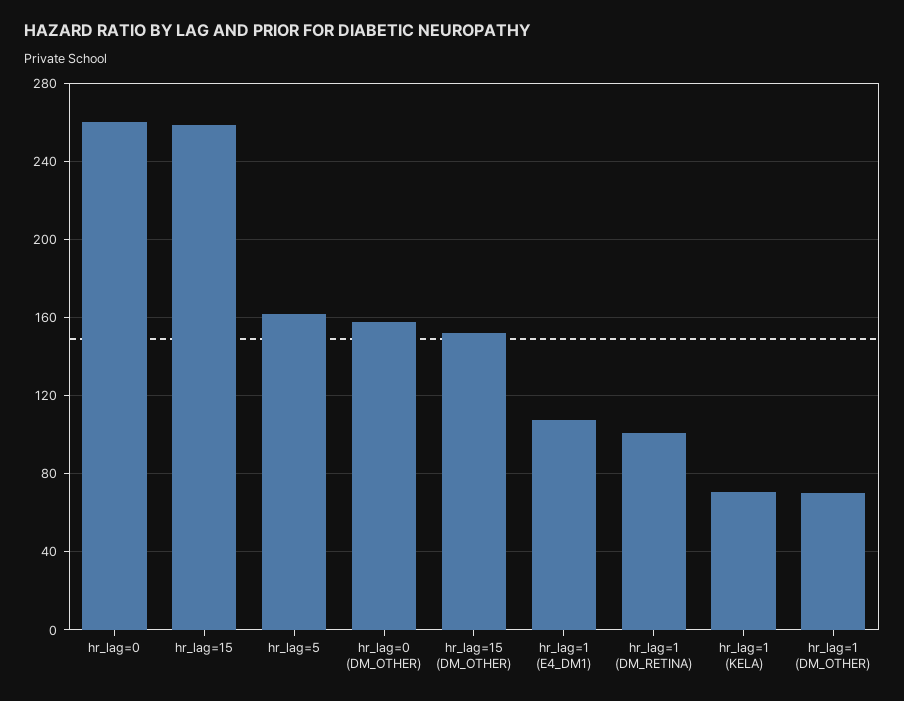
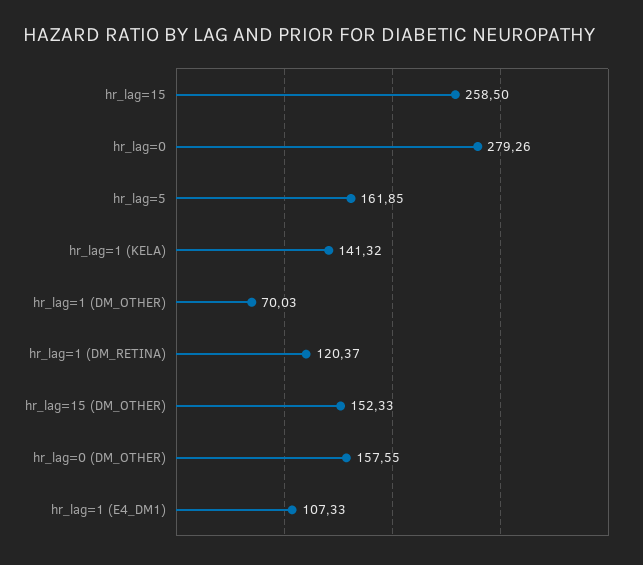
hr_lag=0: 260 -> 279.26
hr_lag=1 (DM_RETINA): 100 -> 120.37
hr_lag=1 (KELA): 70 -> 141.32

